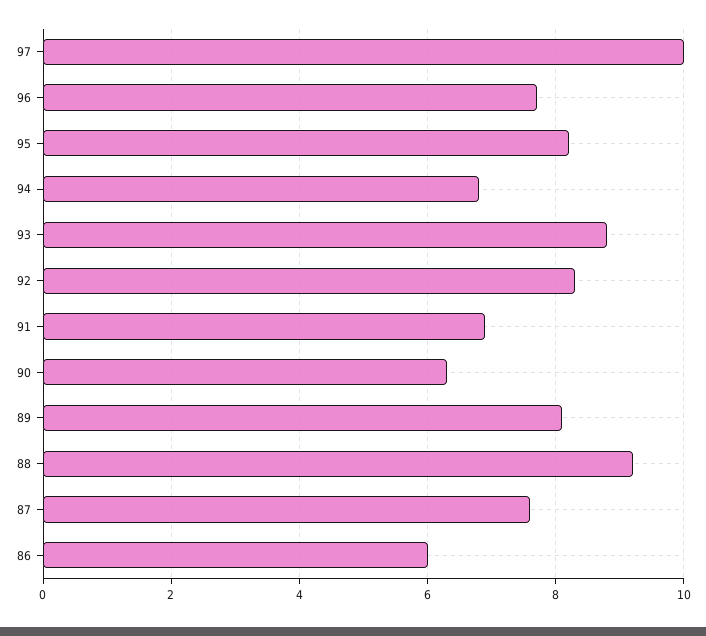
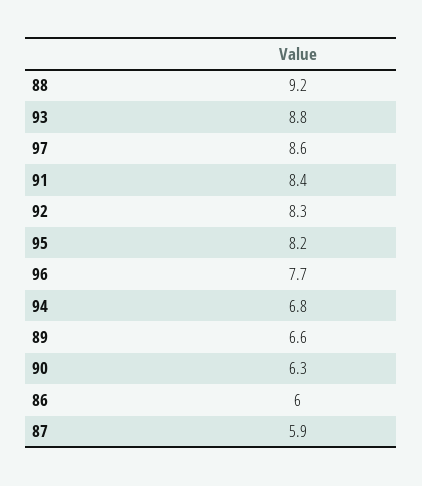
97: 10 -> 8.6
91: 7 -> 8.4
89: 8 -> 6.6
87: 7.5 -> 5.9

